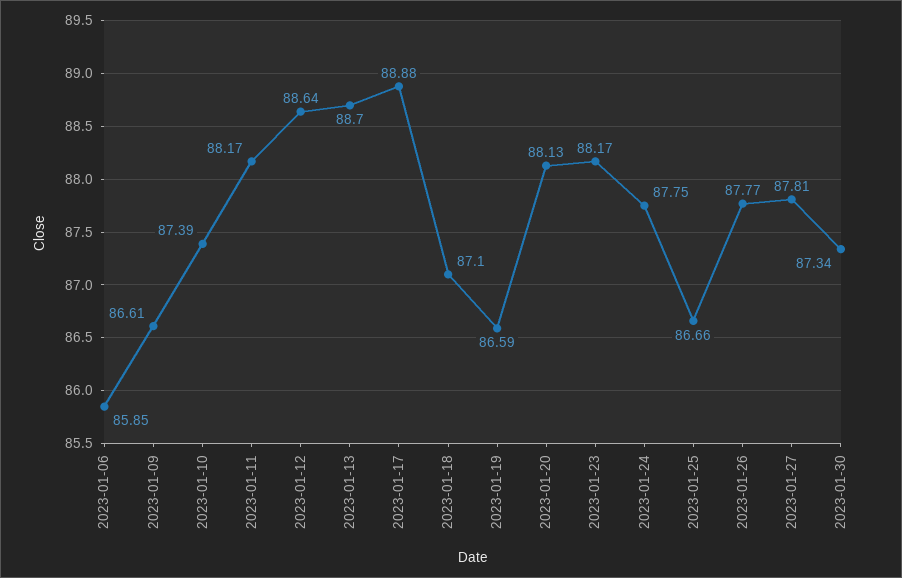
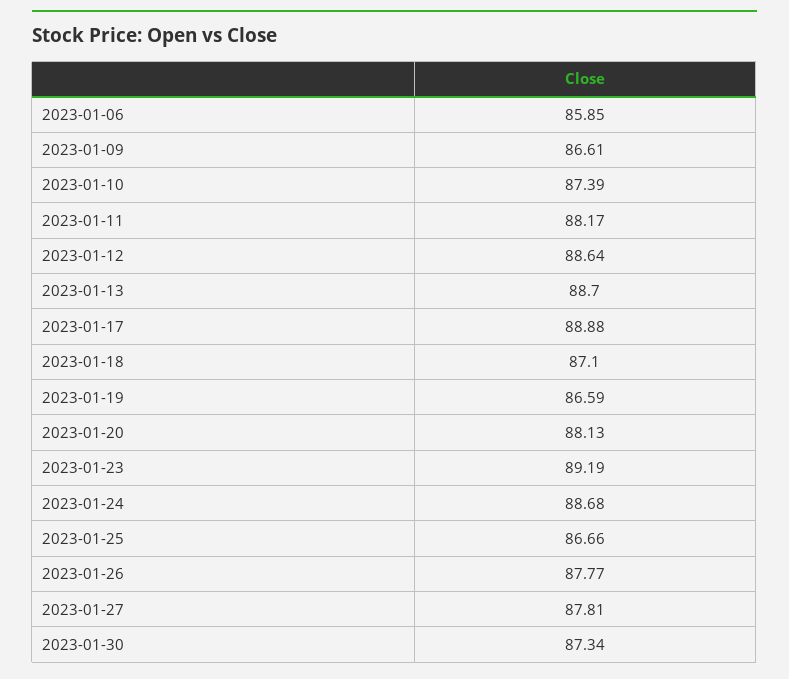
2023-01-23: 88.17 -> 89.19
2023-01-24: 87.75 -> 88.68

